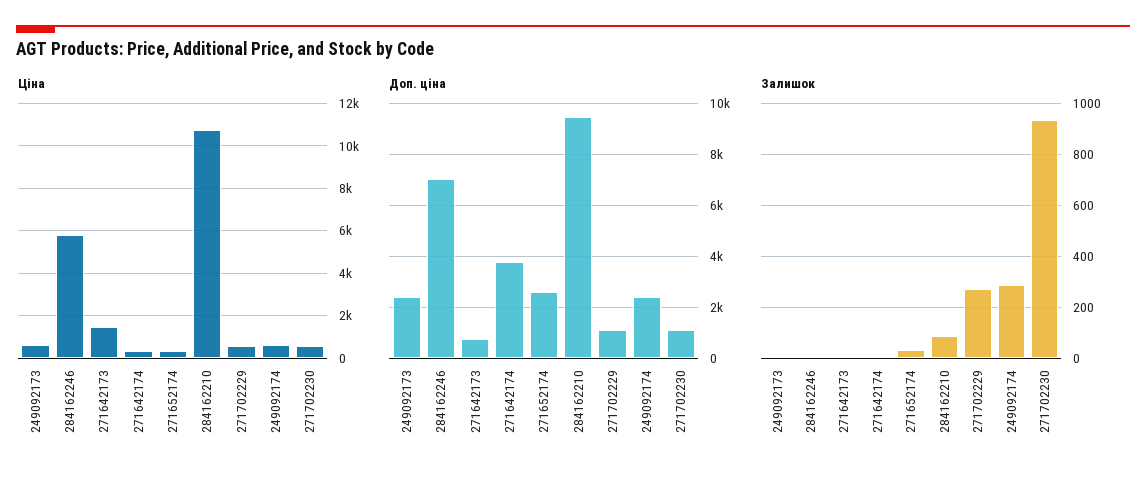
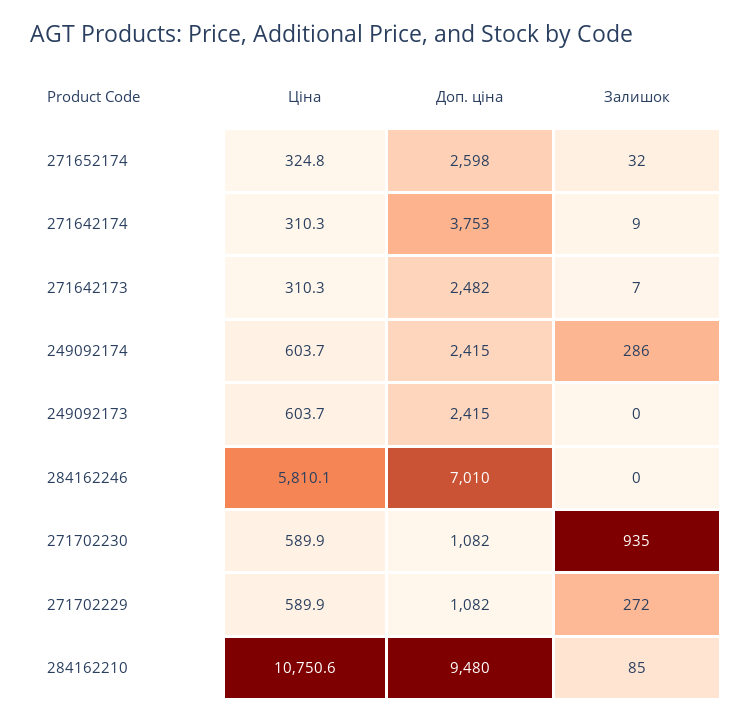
Ціна, 271642173: 1500 -> 310.3
Доп. ціна, 271642173: 750 -> 2482

